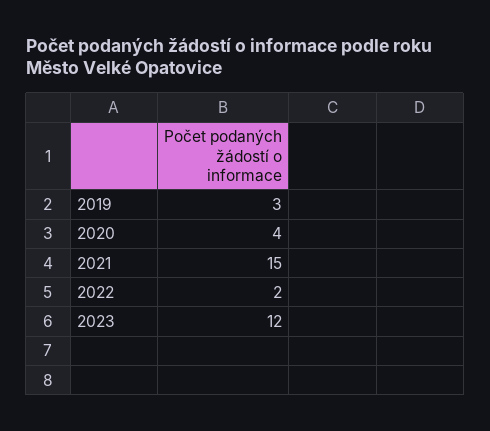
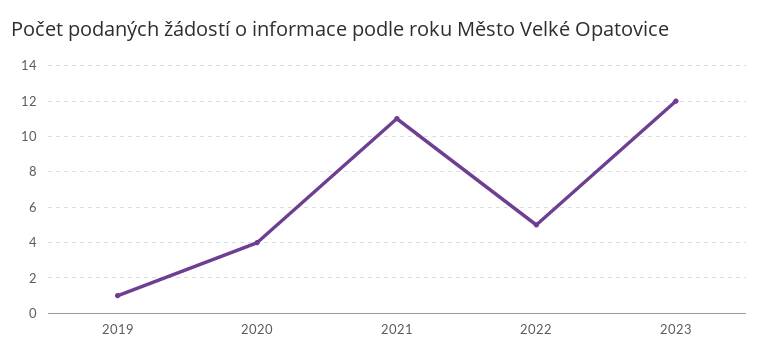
2019: 3 -> 1
2021: 15 -> 11
2022: 2 -> 5

